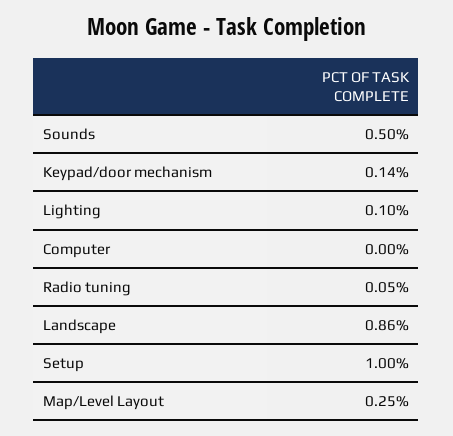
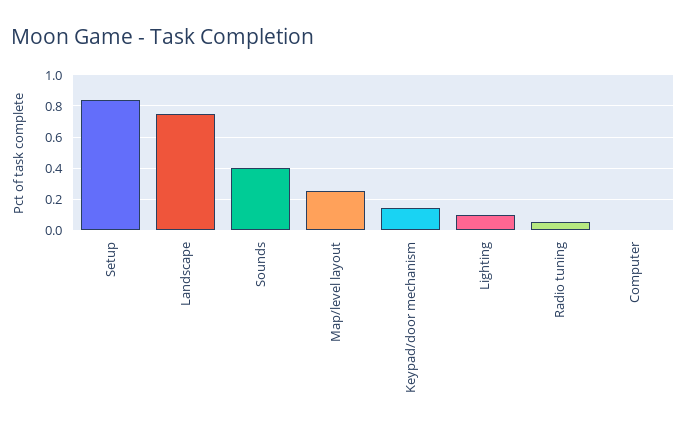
Sounds: 0.5 -> 0.4
Landscape: 0.86 -> 0.75
Setup: 1 -> 0.85

